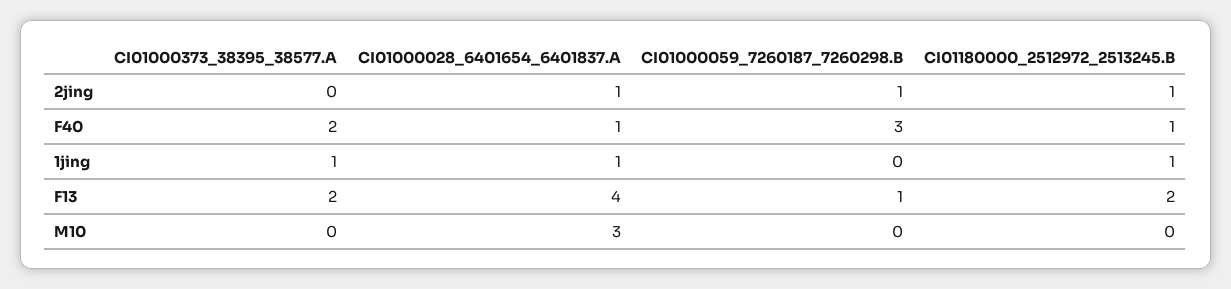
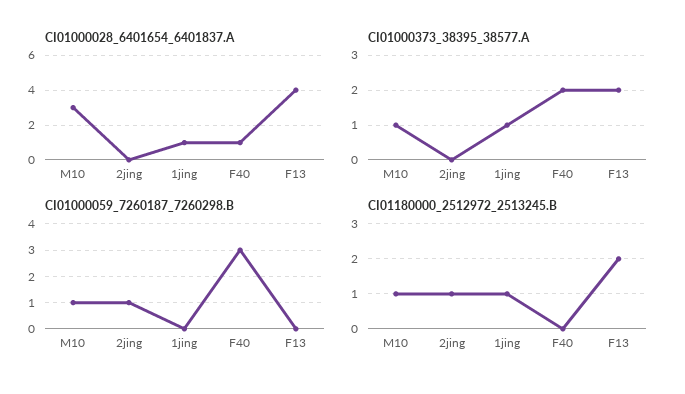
CI01000028_6401654_6401837.A, 2jing: 1 -> 0
CI01180000_2512972_2513245.B, F40: 1 -> 0
CI01000059_7260187_7260298.B, F13: 1 -> 0
CI01000373_38395_38577.A, M10: 0 -> 1
CI01000059_7260187_7260298.B, M10: 0 -> 1
CI01180000_2512972_2513245.B, M10: 0 -> 1

